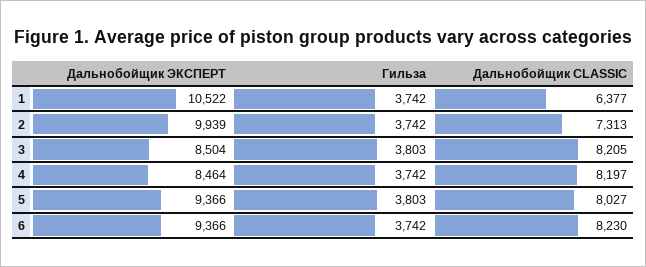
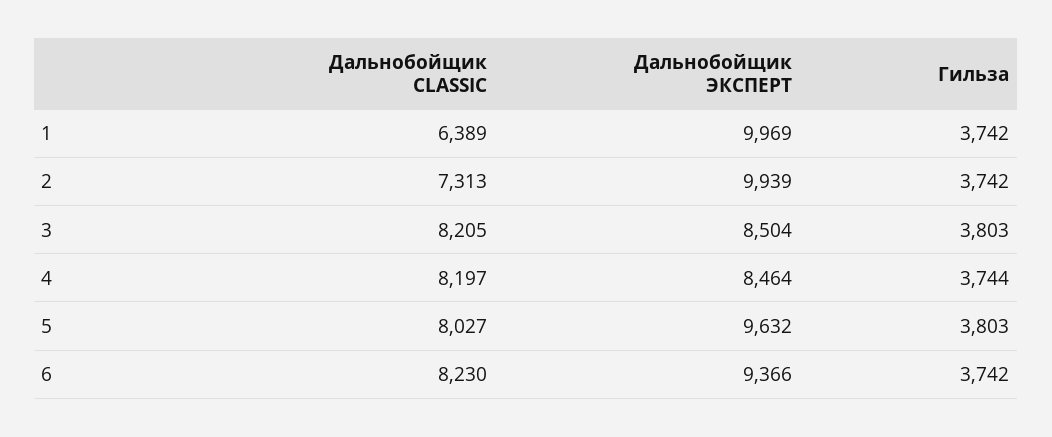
Дальнобойщик ЭКСПЕРТ, 1: 10522 -> 9969
Дальнобойщик CLASSIC, 1: 6377 -> 6389
Гильза, 4: 3742 -> 3744
Дальнобойщик ЭКСПЕРТ, 5: 9366 -> 9632

